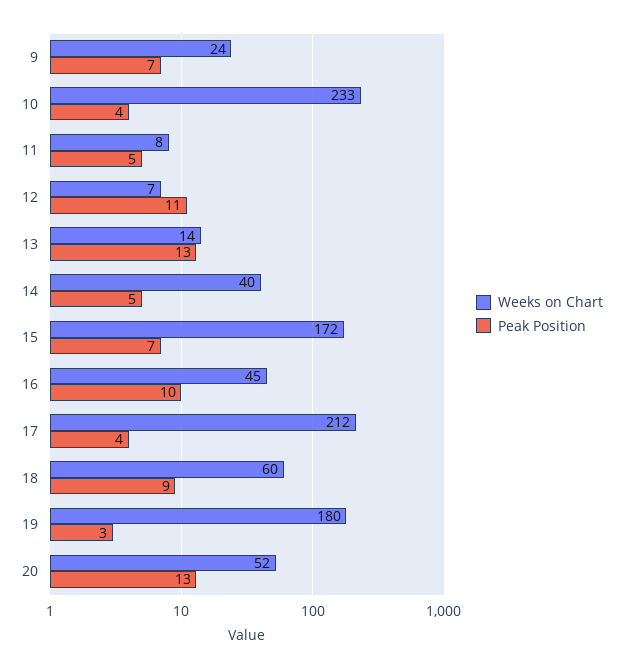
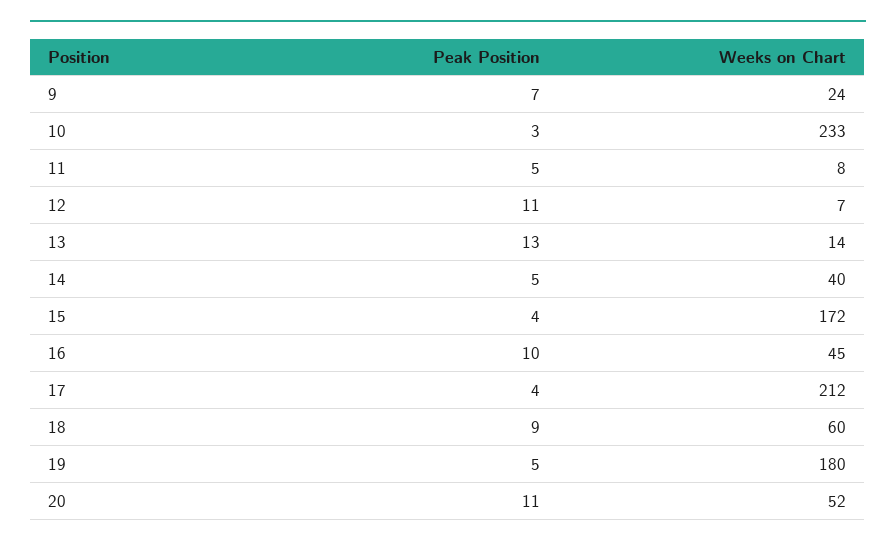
Peak Position, 10: 4 -> 3
Peak Position, 15: 7 -> 4
Peak Position, 19: 3 -> 5
Peak Position, 20: 13 -> 11

